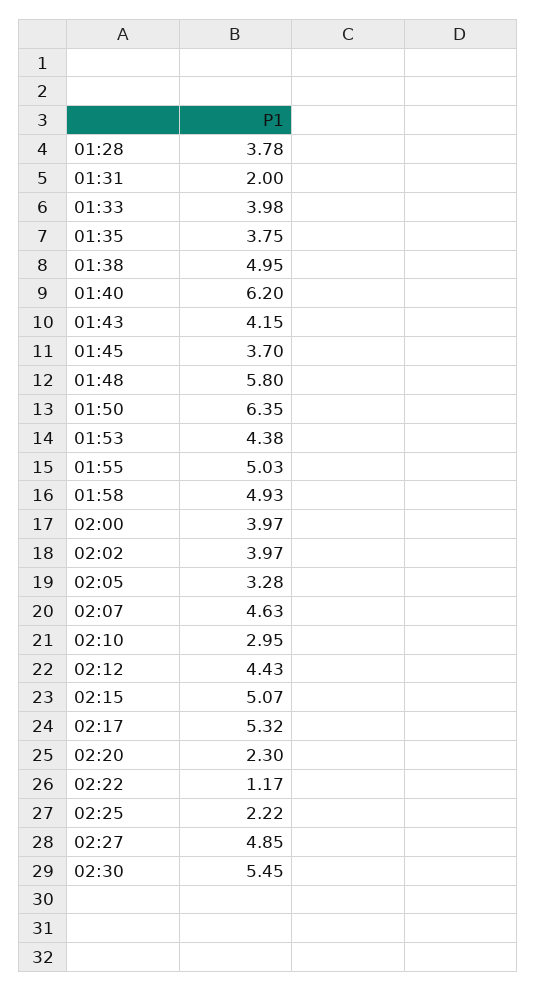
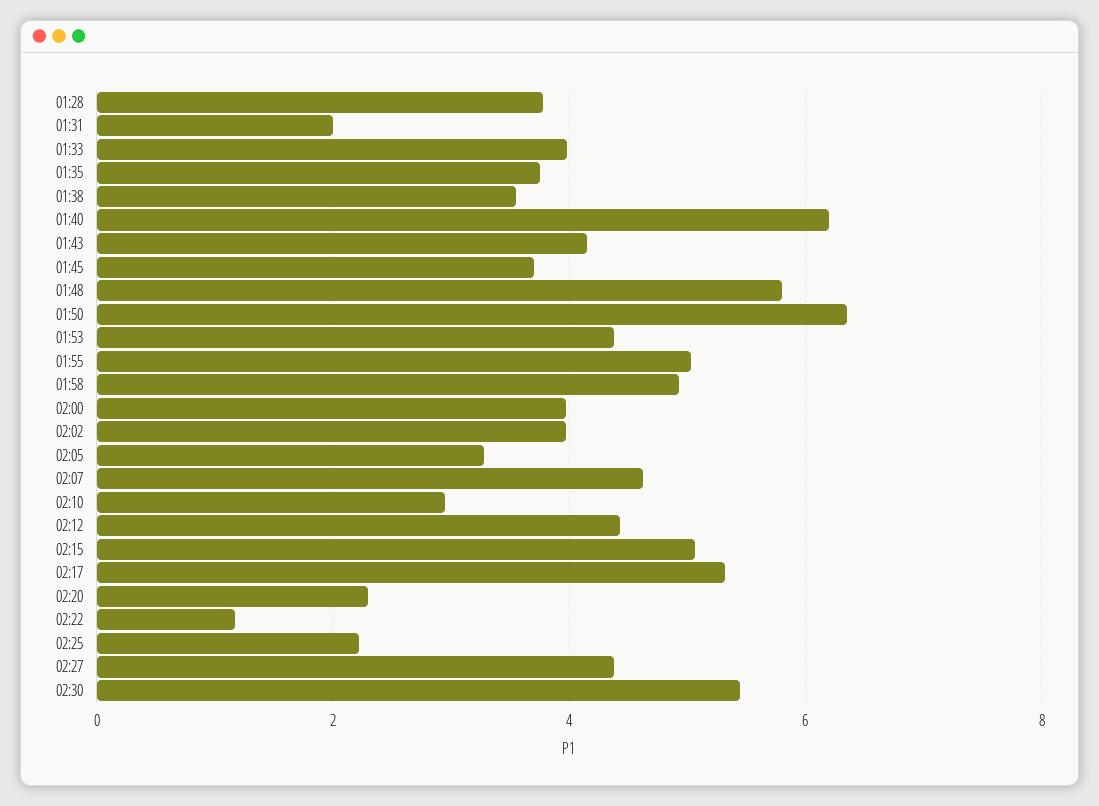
01:38: 4.95 -> 3.6
02:27: 4.85 -> 4.4

